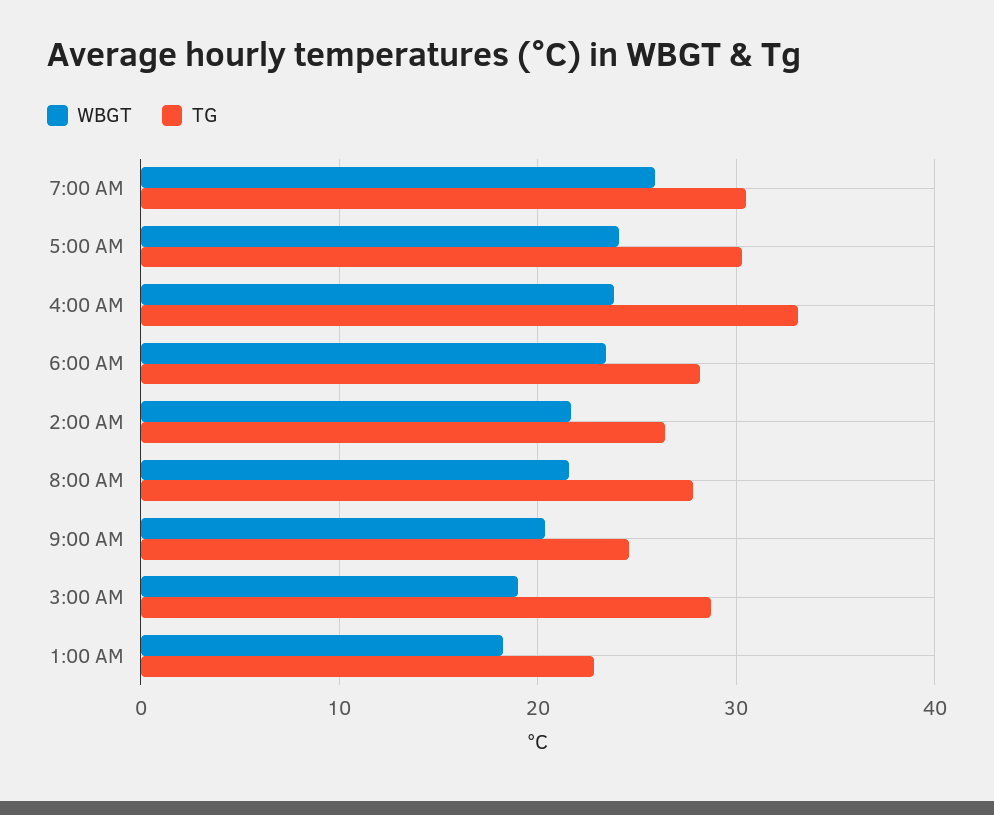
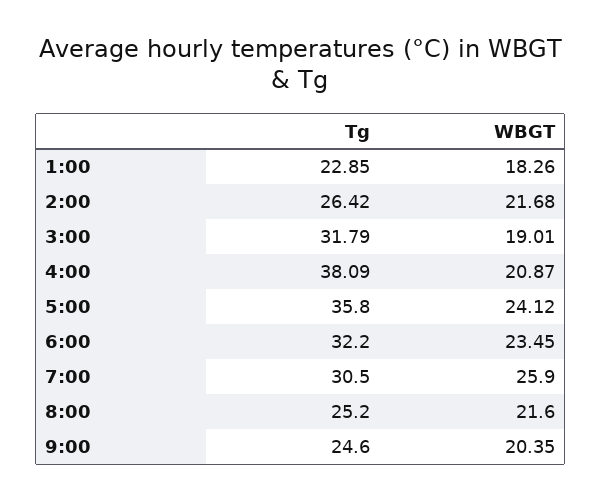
TG, 5:00 AM: 30 -> 35.8
WBGT, 4:00 AM: 24 -> 20.87
TG, 4:00 AM: 33 -> 38.09
TG, 6:00 AM: 28 -> 32.2
TG, 8:00 AM: 28 -> 25.2
TG, 3:00 AM: 29 -> 31.79

